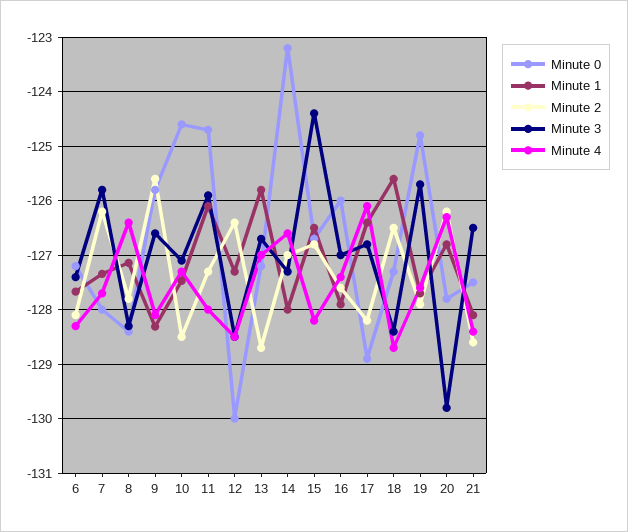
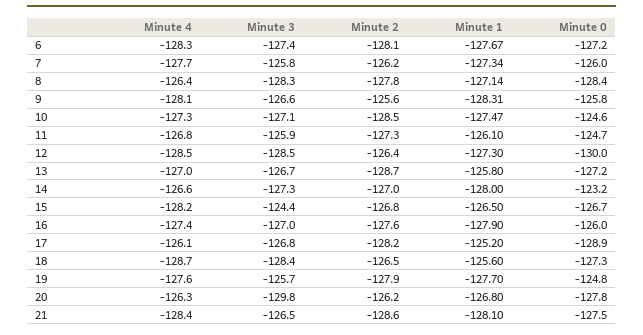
Minute 0, 7: -128 -> -126
Minute 4, 11: -128 -> -126.8
Minute 1, 17: -126.4 -> -125.2

